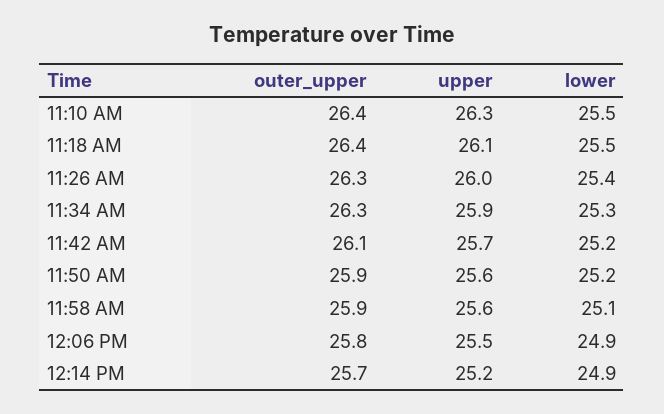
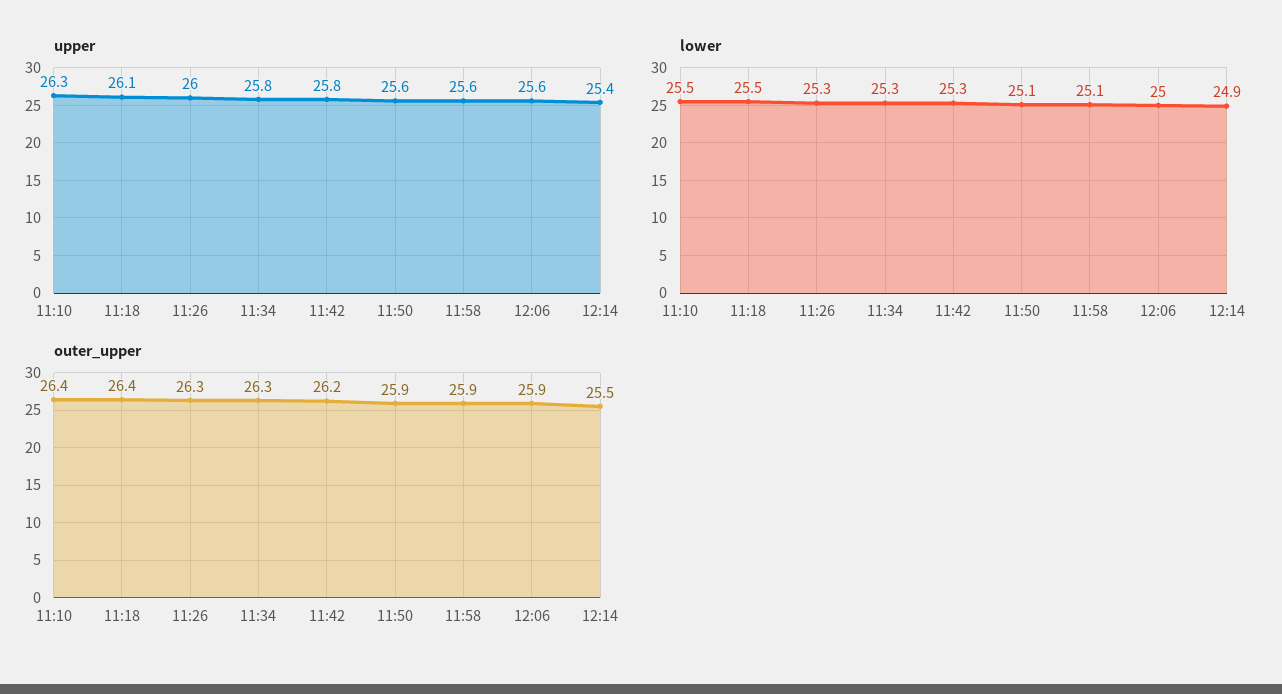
lower, 11:26 AM: 25.4 -> 25.3
upper, 11:34 AM: 25.9 -> 25.8
outer_upper, 11:42 AM: 26.1 -> 26.2
upper, 11:42 AM: 25.7 -> 25.8
lower, 11:42 AM: 25.2 -> 25.3
lower, 11:50 AM: 25.2 -> 25.1
outer_upper, 12:06 PM: 25.8 -> 25.9
upper, 12:06 PM: 25.5 -> 25.6
lower, 12:06 PM: 24.9 -> 25
outer_upper, 12:14 PM: 25.7 -> 25.5
upper, 12:14 PM: 25.2 -> 25.4

